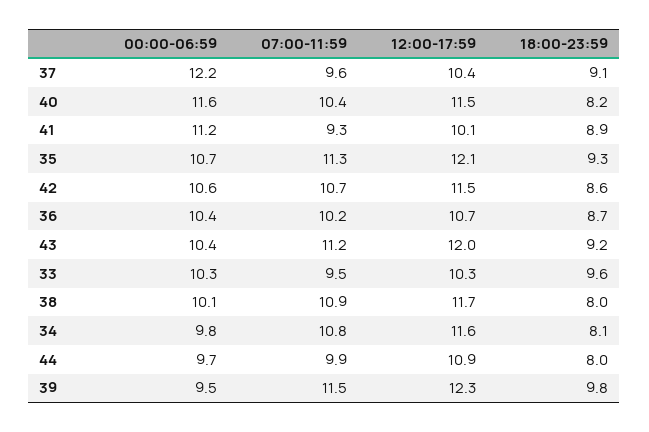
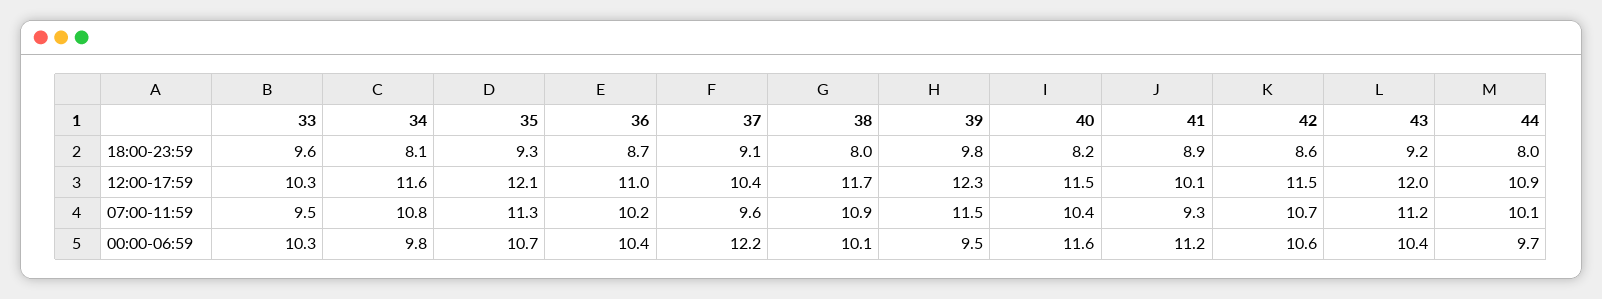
12:00-17:59, 36: 10.7 -> 11
07:00-11:59, 44: 9.9 -> 10.1

